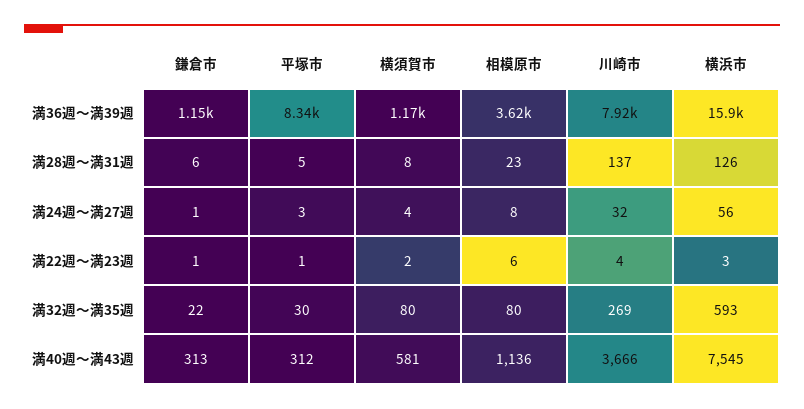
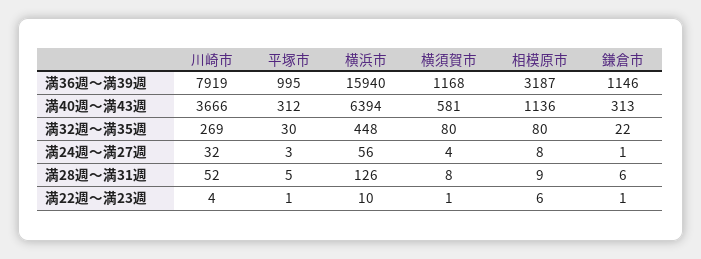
平塚市, 満36週～満39週: 8340 -> 995
相模原市, 満36週～満39週: 3620 -> 3187
相模原市, 満28週～満31週: 23 -> 9
川崎市, 満28週～満31週: 137 -> 52
横須賀市, 満22週～満23週: 2 -> 1
横浜市, 満22週～満23週: 3 -> 10
横浜市, 満32週～満35週: 593 -> 448
横浜市, 満40週～満43週: 7545 -> 6394

